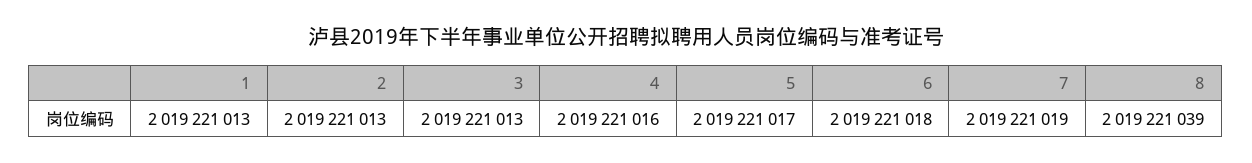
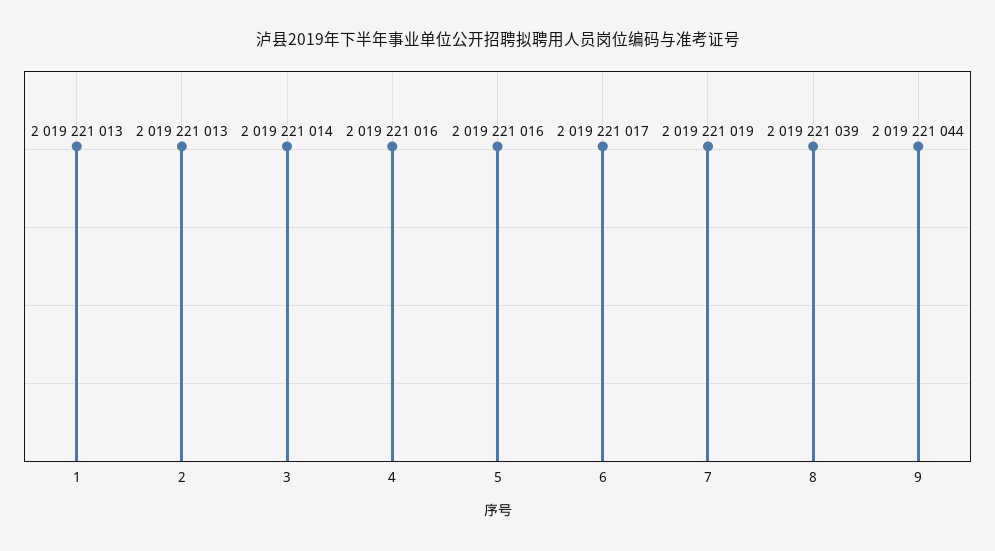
3: 2019221013 -> 2019221014
5: 2019221017 -> 2019221016
6: 2019221018 -> 2019221017
9: none -> 2019221044

